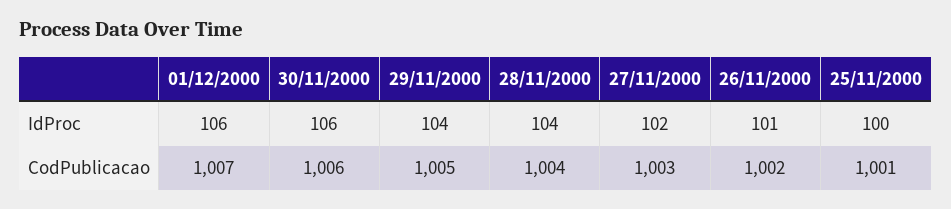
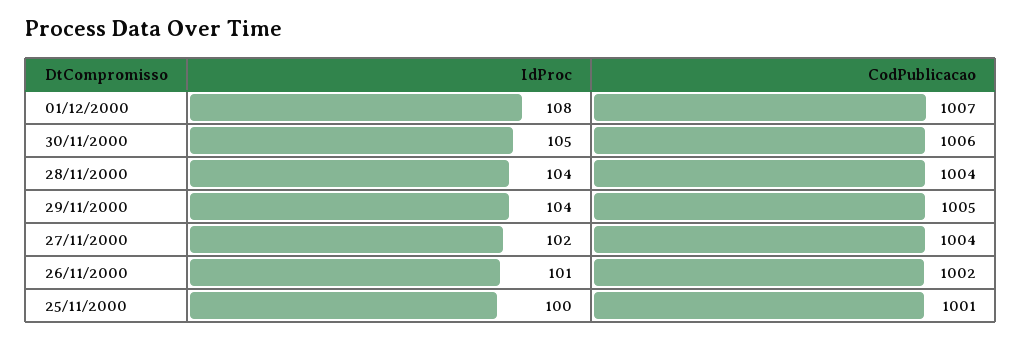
01/12/2000, IdProc: 106 -> 108
30/11/2000, IdProc: 106 -> 105
27/11/2000, CodPublicacao: 1003 -> 1004

